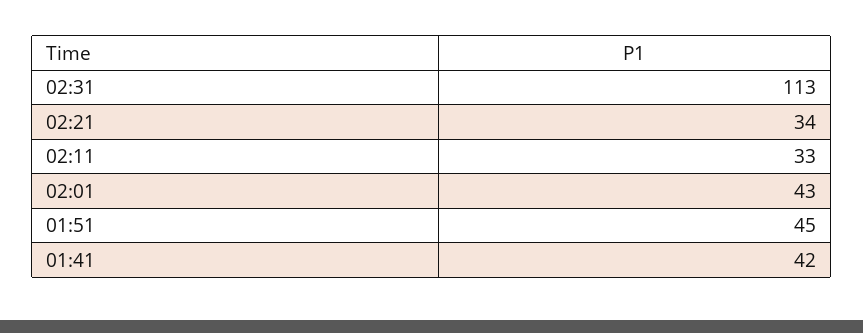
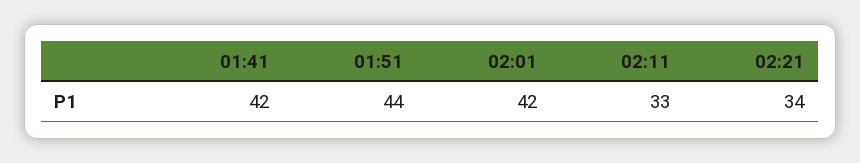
02:31: 113 -> none
02:01: 43 -> 42
01:51: 45 -> 44

